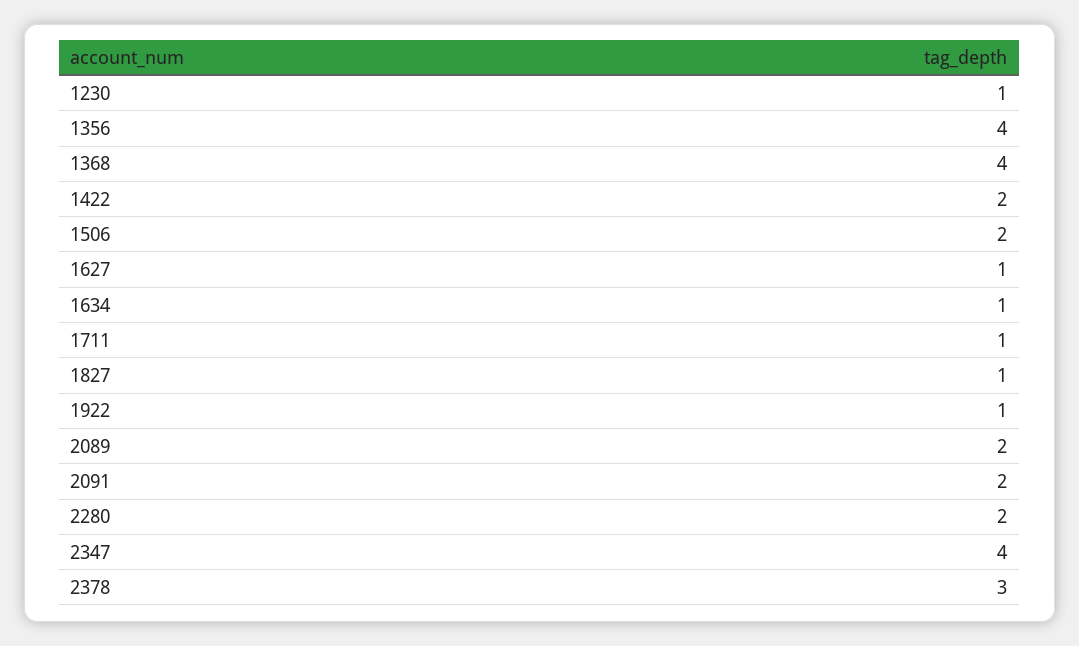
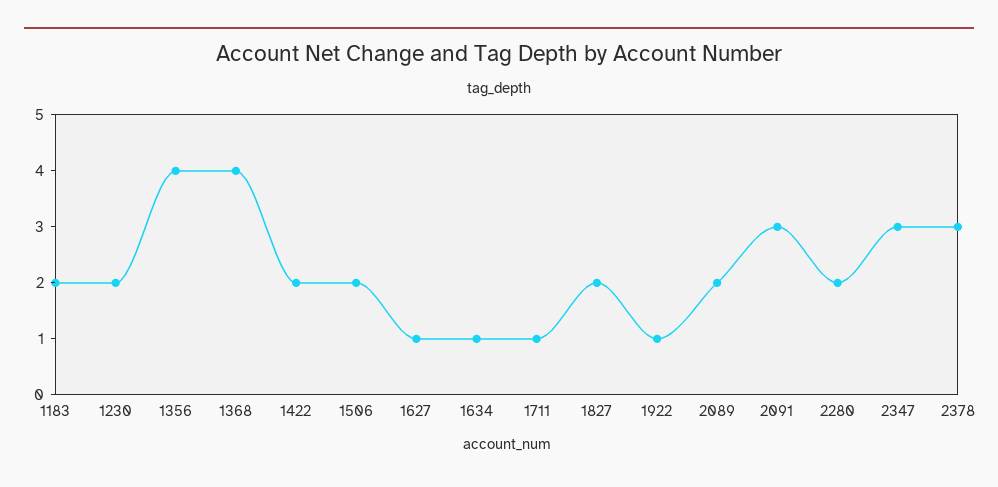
1230: 1 -> 2
1827: 1 -> 2
2091: 2 -> 3
2347: 4 -> 3
1183: none -> 2

